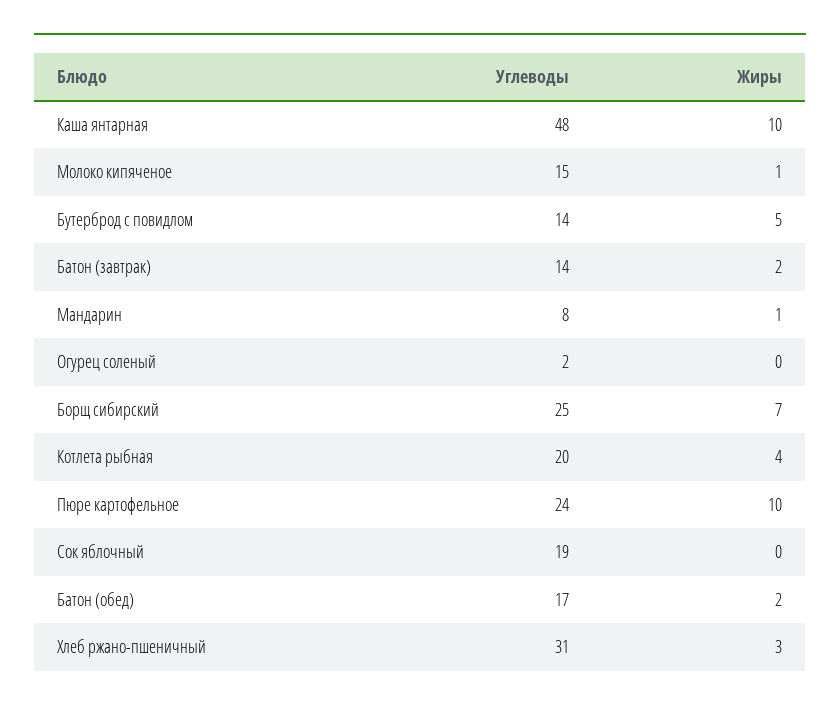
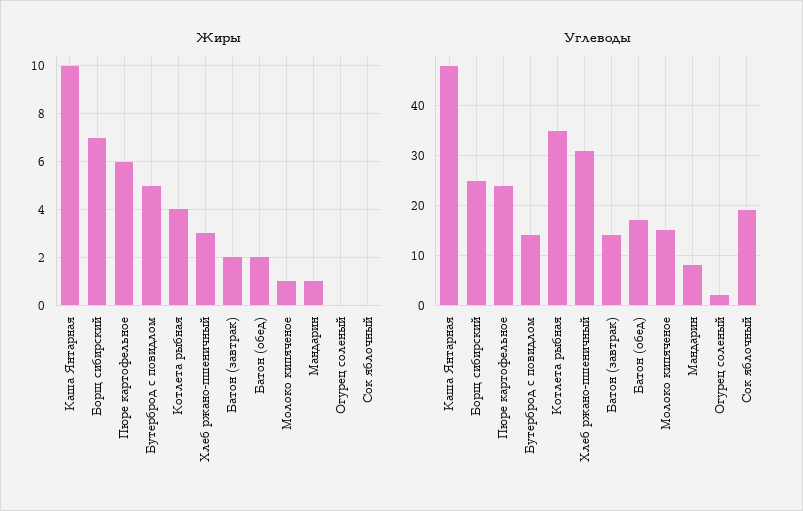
Углеводы, Котлета рыбная: 20 -> 35
Жиры, Пюре картофельное: 10 -> 6

